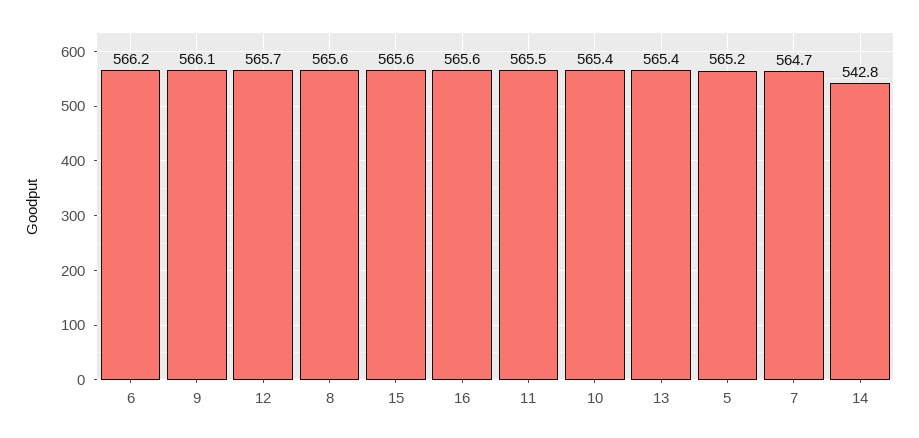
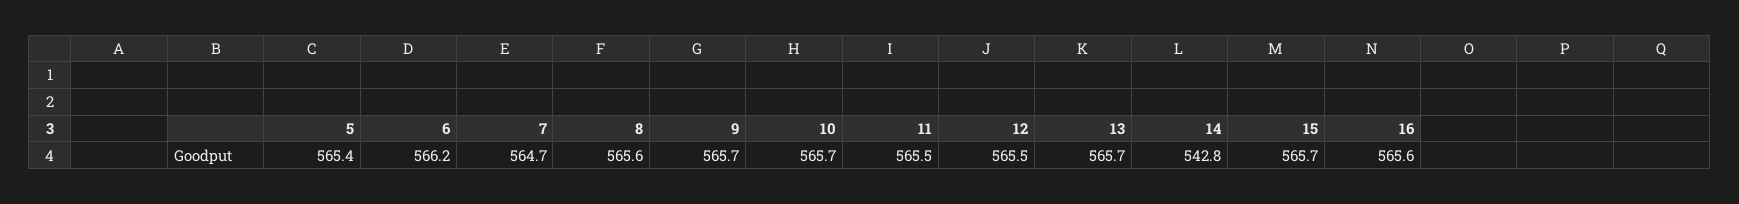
9: 566.1 -> 565.7
12: 565.7 -> 565.5
15: 565.6 -> 565.7
10: 565.4 -> 565.7
13: 565.4 -> 565.7
5: 565.2 -> 565.4

